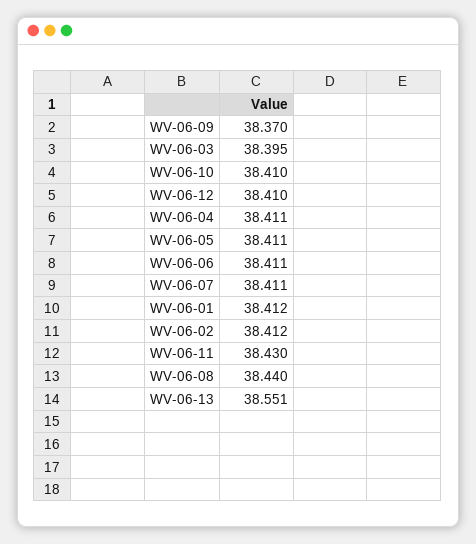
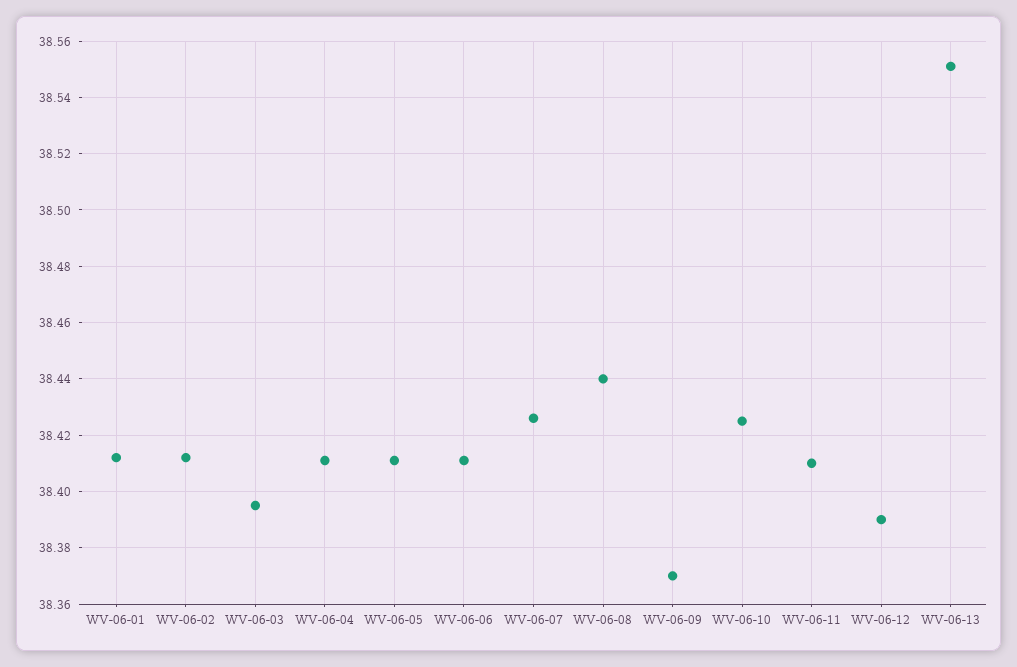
WV-06-10: 38.41 -> 38.425
WV-06-12: 38.41 -> 38.39
WV-06-07: 38.411 -> 38.425
WV-06-11: 38.43 -> 38.41

